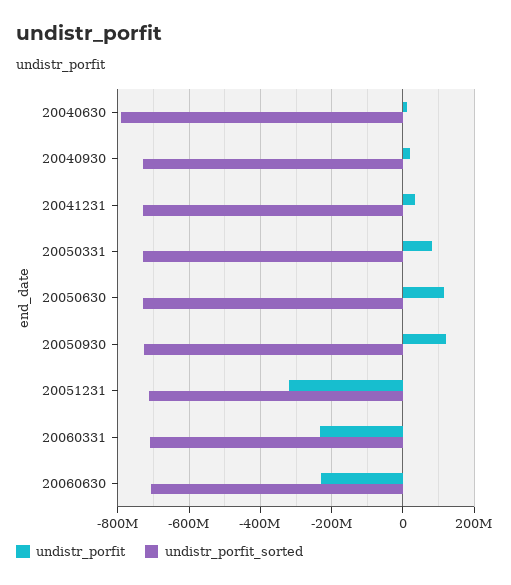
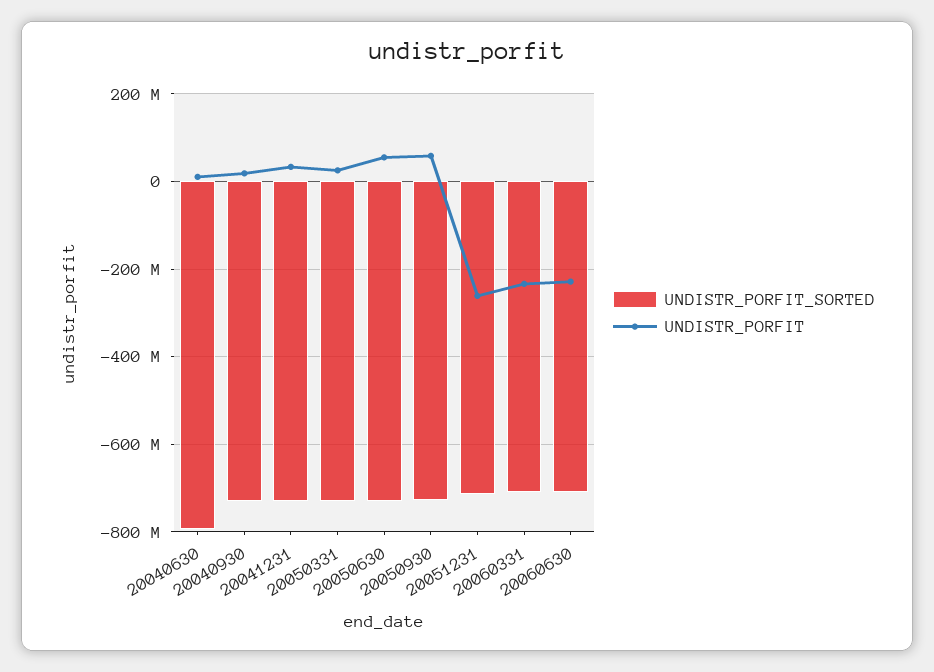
undistr_porfit, 20050331: 80000000 -> 20000000
undistr_porfit, 20050630: 120000000 -> 60000000
undistr_porfit, 20050930: 120000000 -> 60000000
undistr_porfit, 20051231: -320000000 -> -260000000

